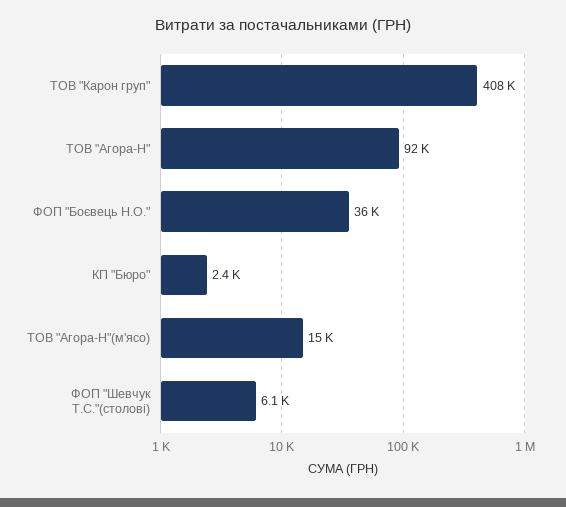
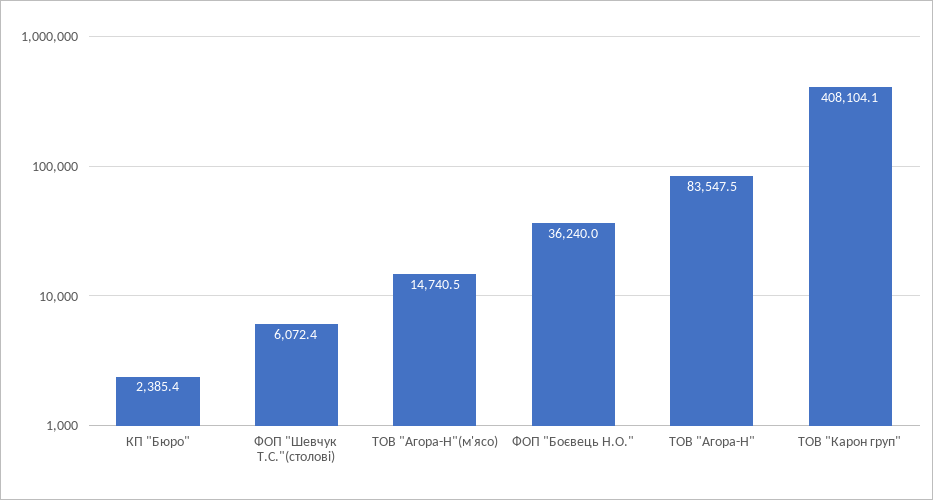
ТОВ "Агора-Н": 92000 -> 83547.5

